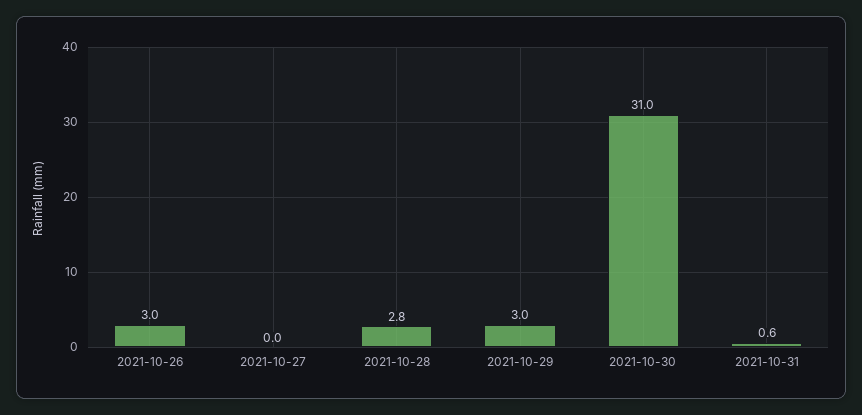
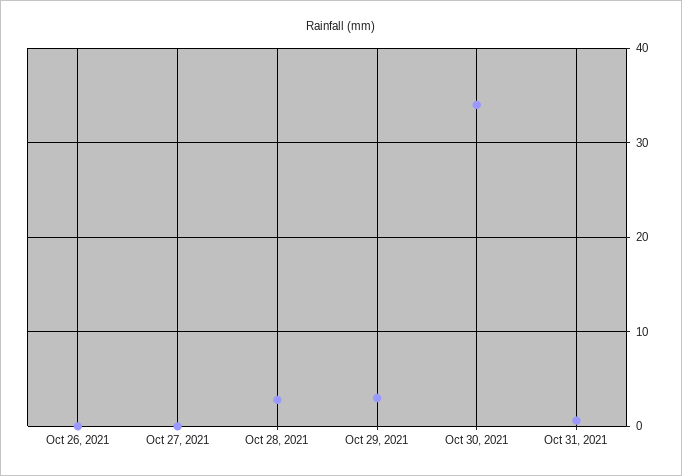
2021-10-26: 3 -> 0
2021-10-30: 31 -> 34

